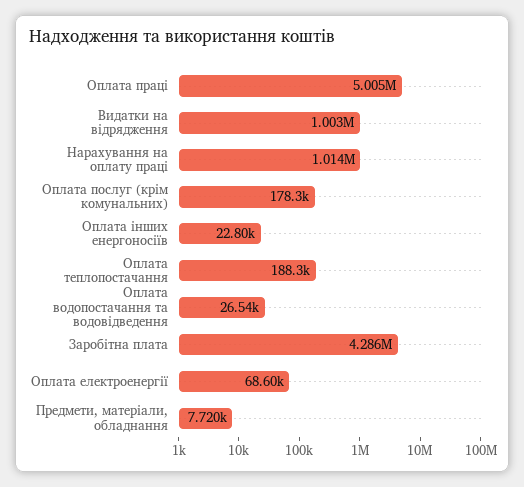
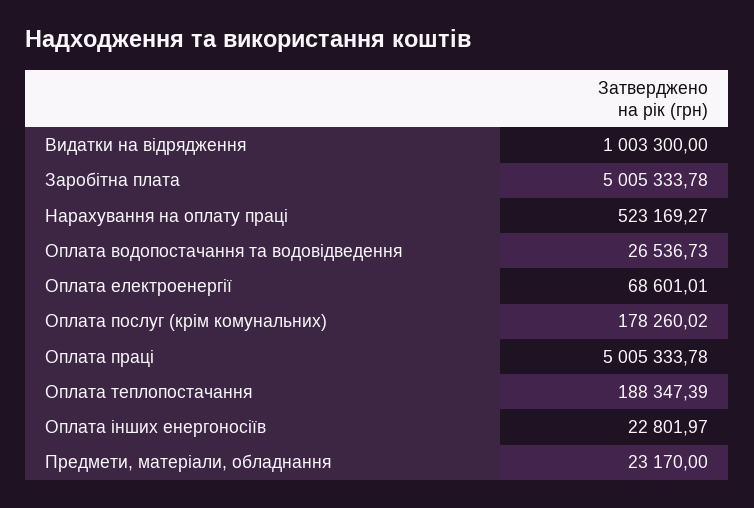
Нарахування на оплату праці: 1014000 -> 523169.27
Заробітна плата: 4286000 -> 5005333.78
Предмети, матеріали, обладнання: 7720 -> 23170

